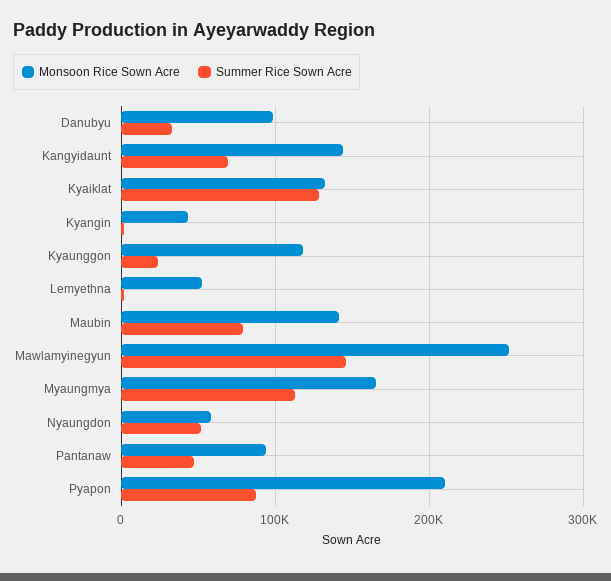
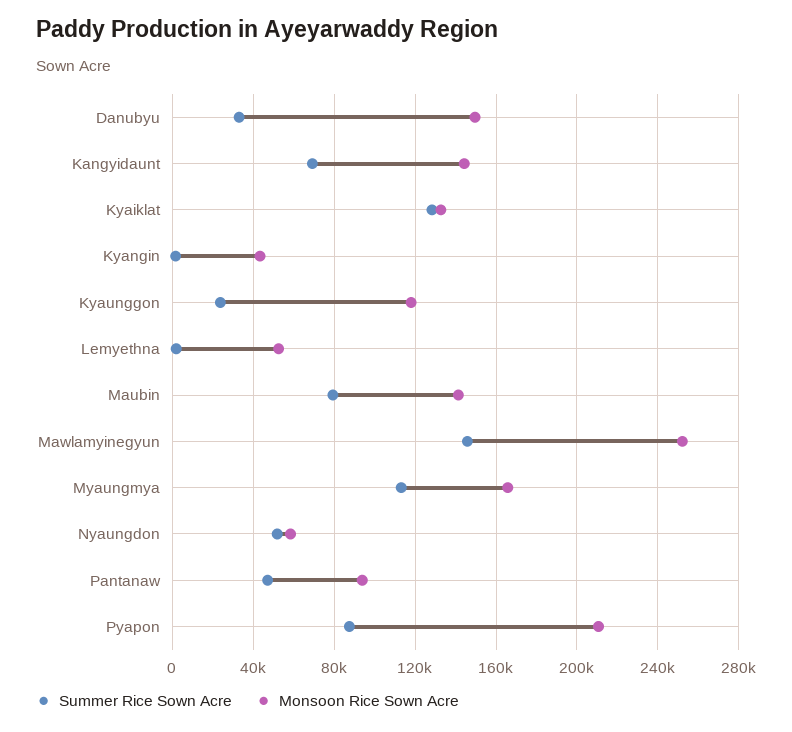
Monsoon Rice Sown Acre, Danubyu: 100000 -> 150000

